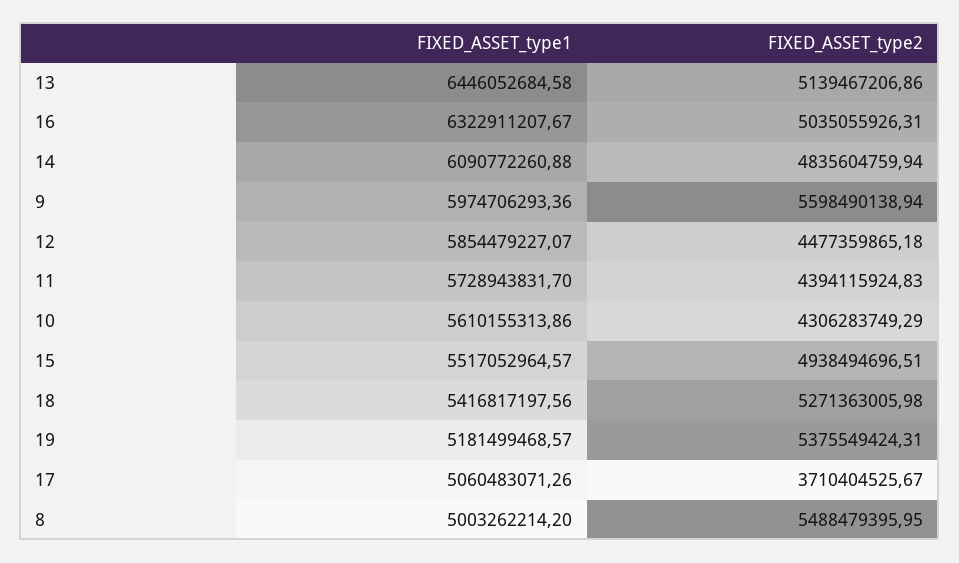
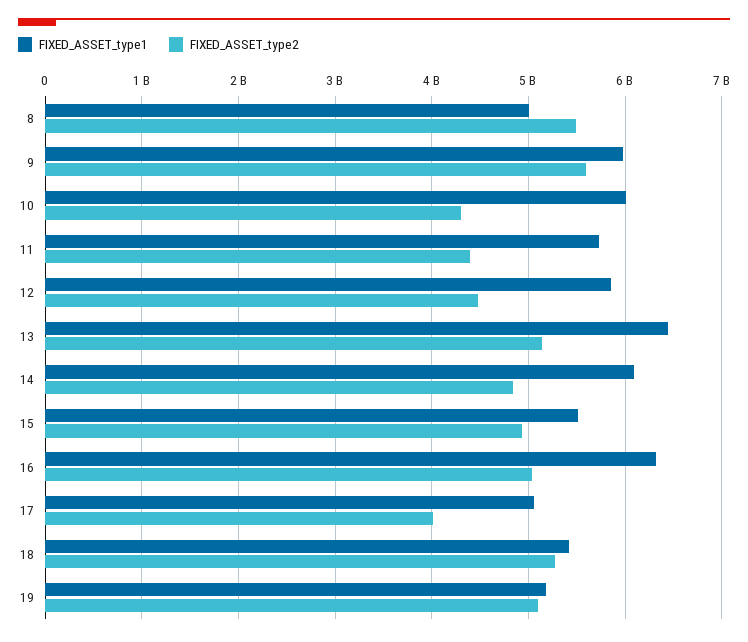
FIXED_ASSET_type1, 10: 5610155313.86 -> 6000000000
FIXED_ASSET_type2, 19: 5375549424.31 -> 5100000000
FIXED_ASSET_type2, 17: 3710404525.67 -> 4000000000

